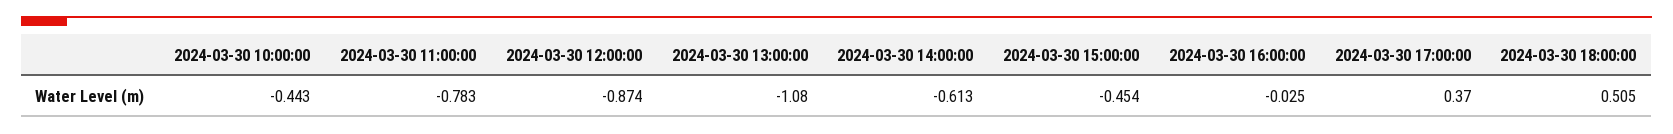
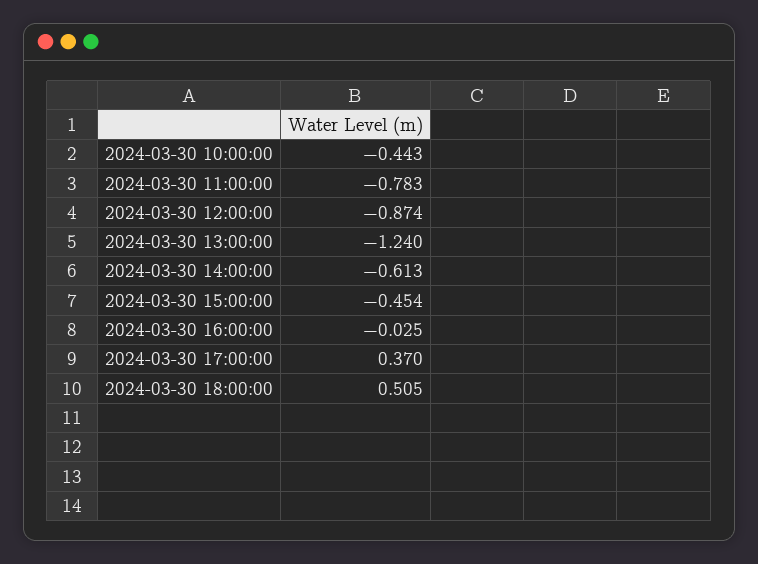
2024-03-30 13:00:00: -1.08 -> -1.24

